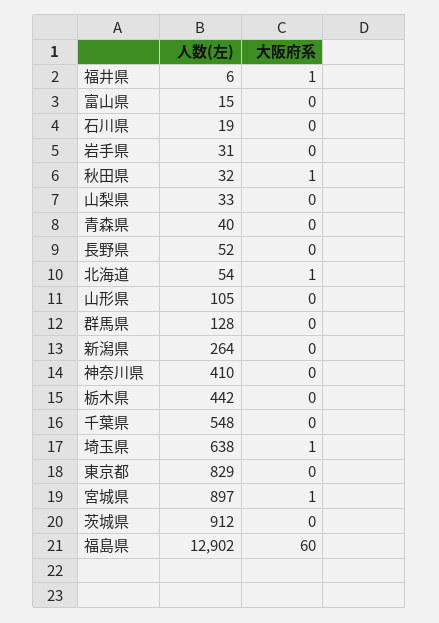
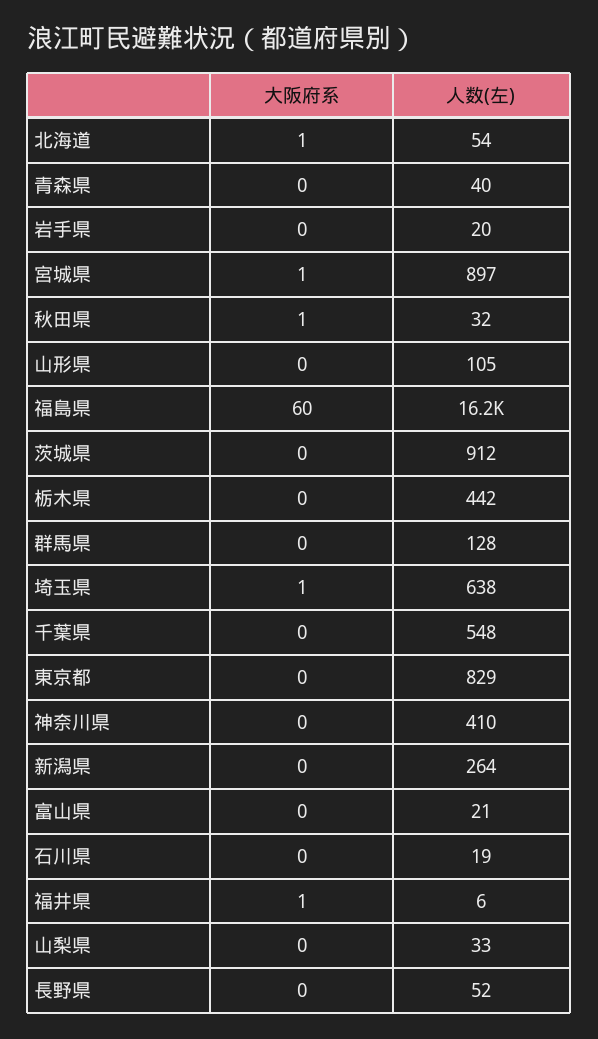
人数(左), 富山県: 15 -> 21
人数(左), 岩手県: 31 -> 20
人数(左), 福島県: 12902 -> 16200

